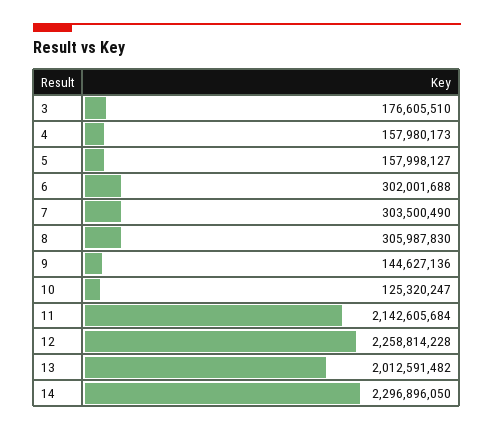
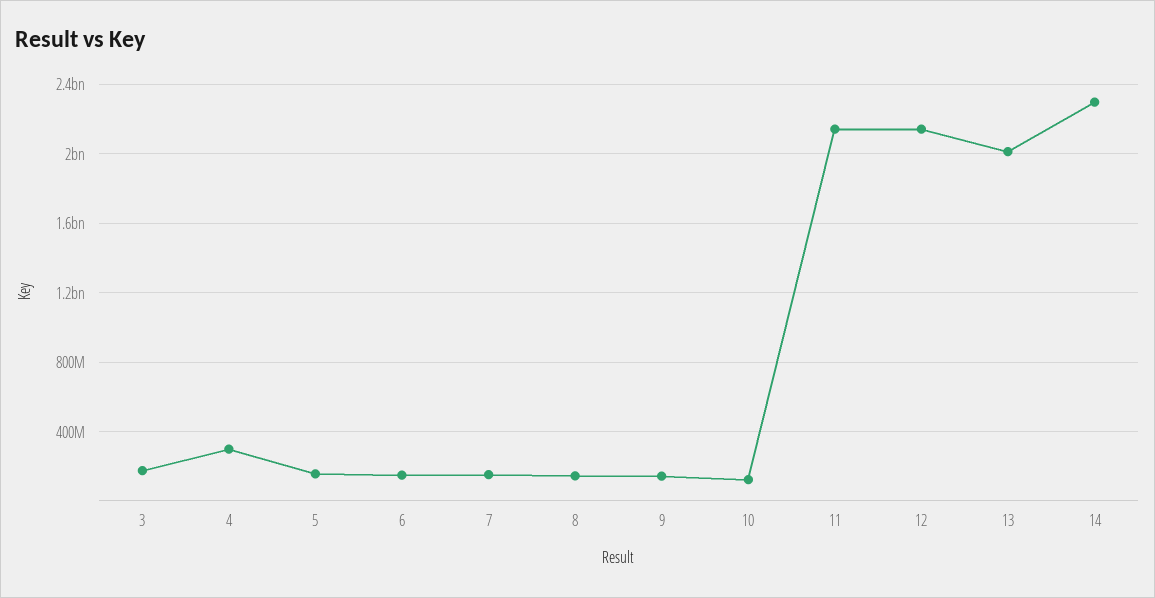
4: 157980173 -> 300000000
6: 302001688 -> 150000000
7: 303500490 -> 150000000
8: 305987830 -> 150000000
12: 2258814228 -> 2150000000

